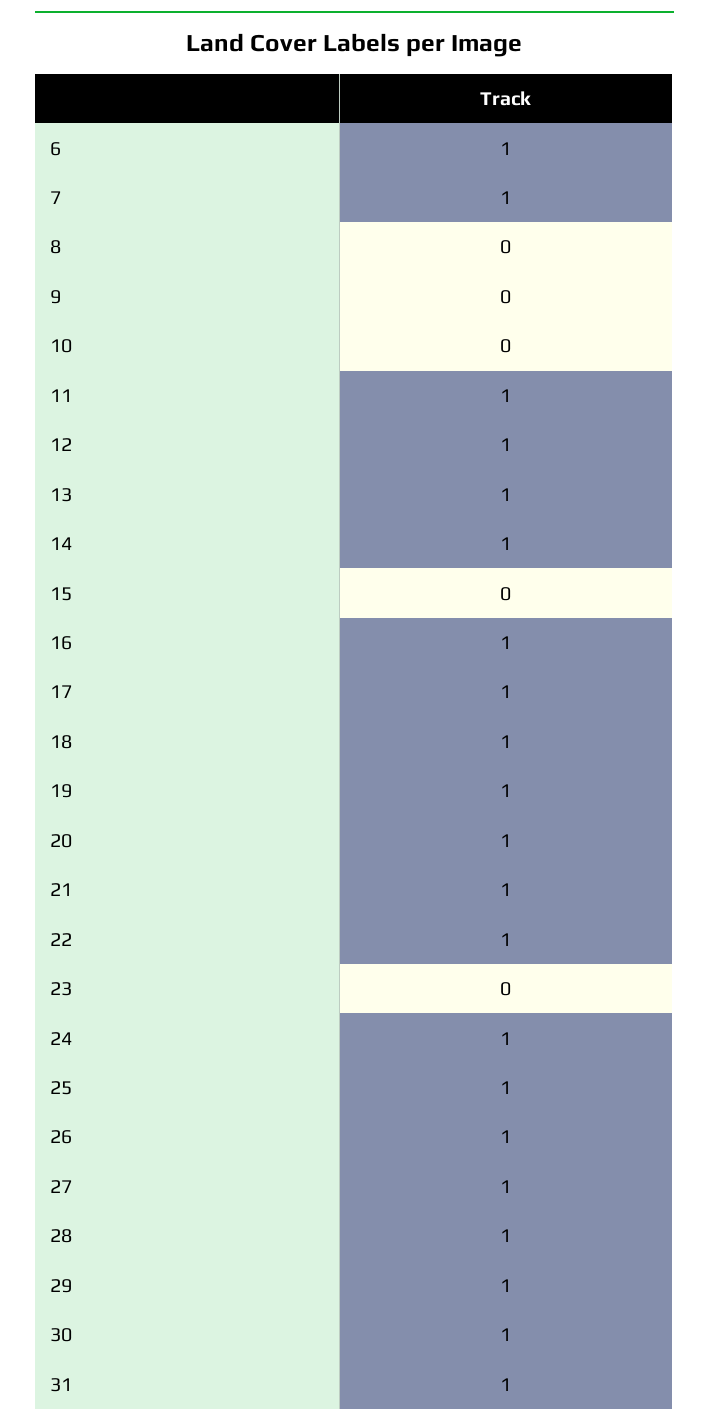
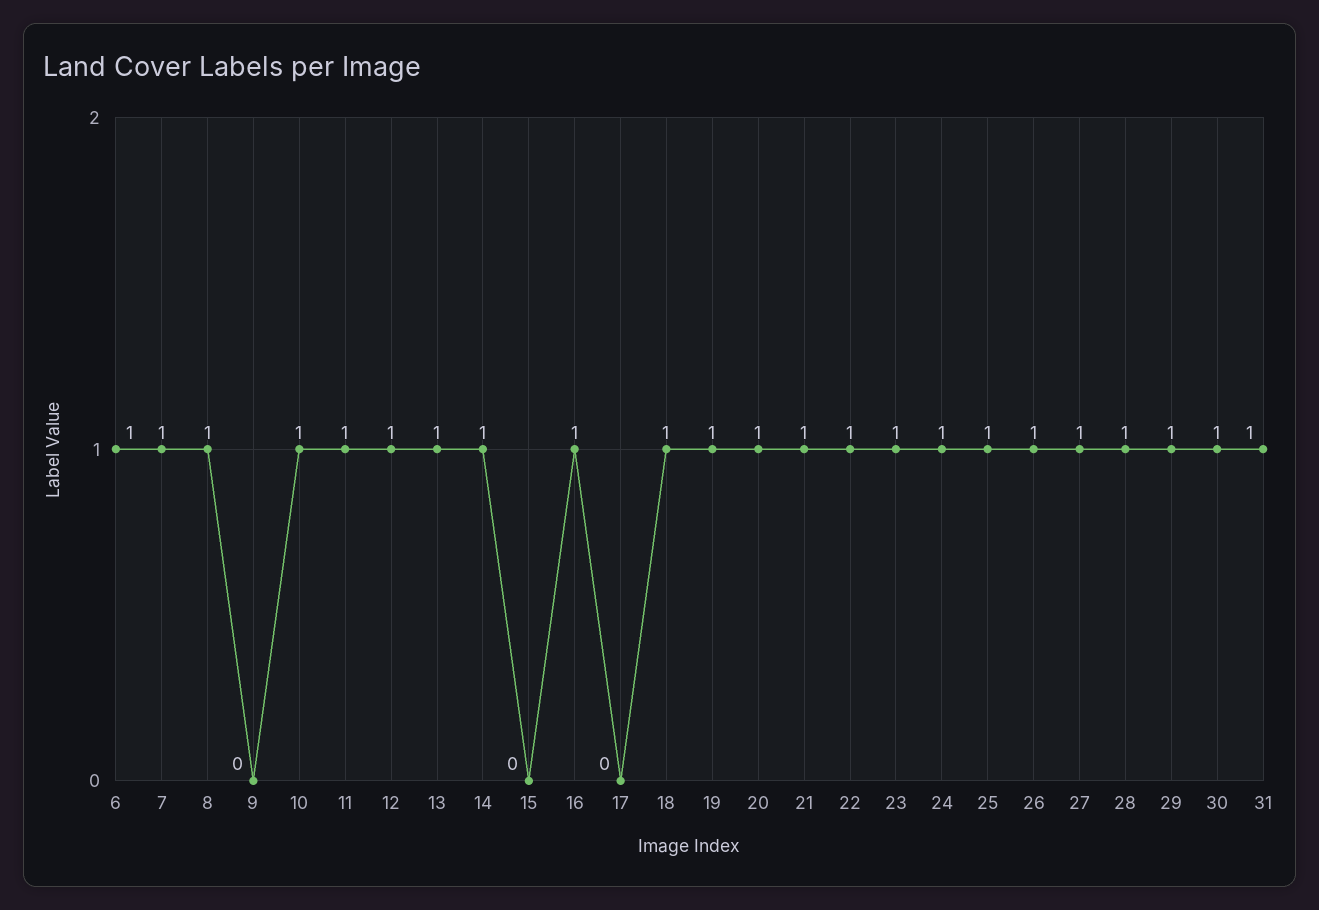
8: 0 -> 1
10: 0 -> 1
17: 1 -> 0
23: 0 -> 1

